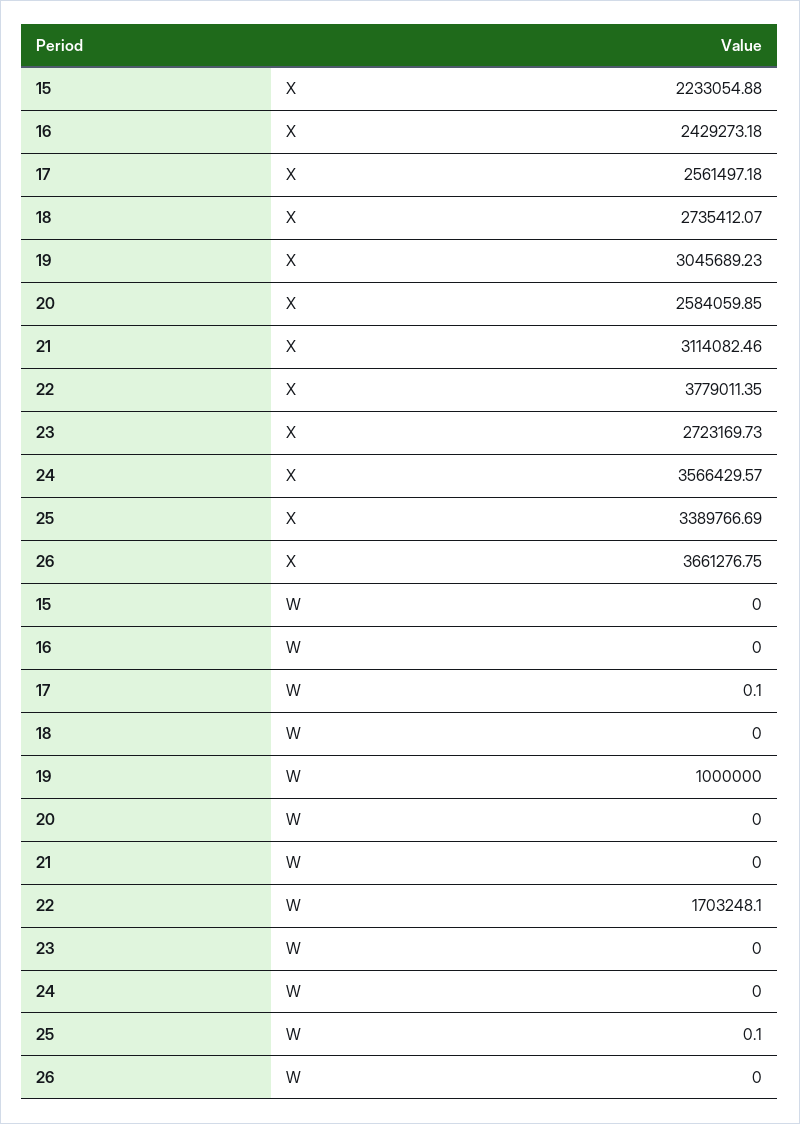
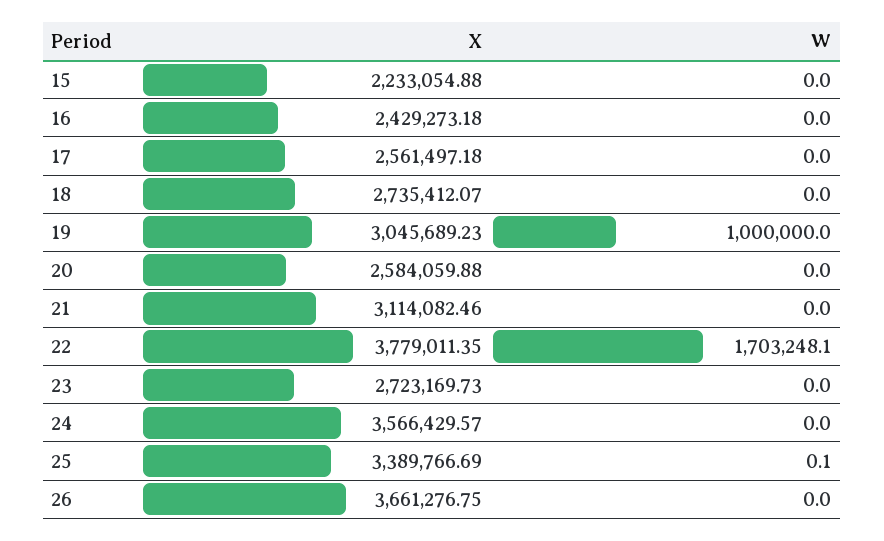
20, X: 2584059.85 -> 2584059.88
17, W: 0.1 -> 0

